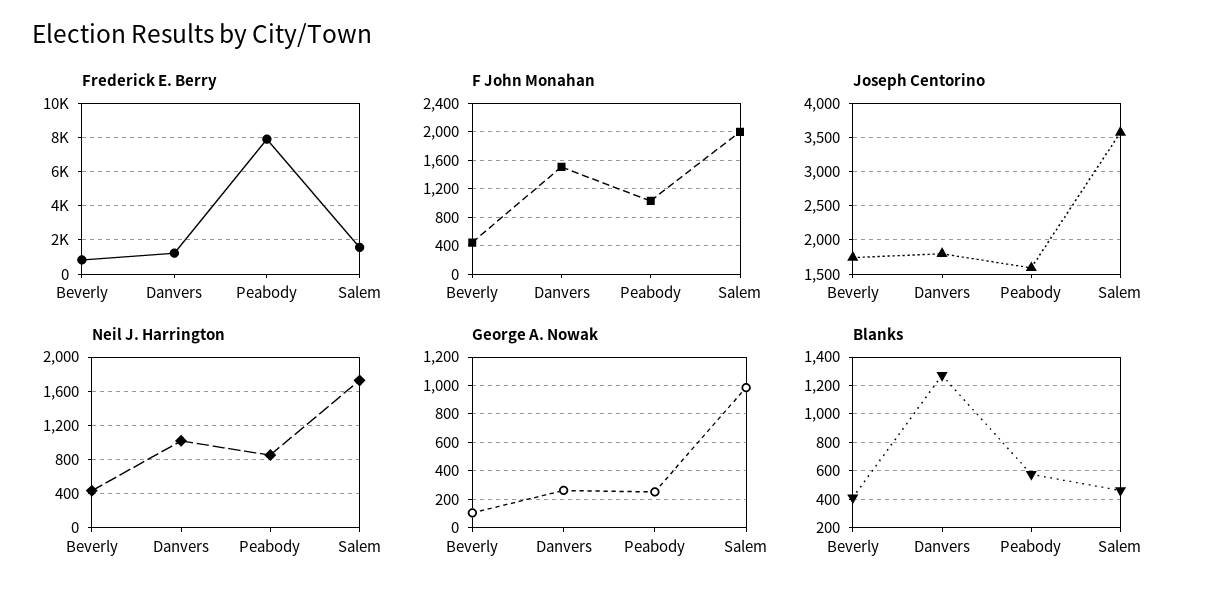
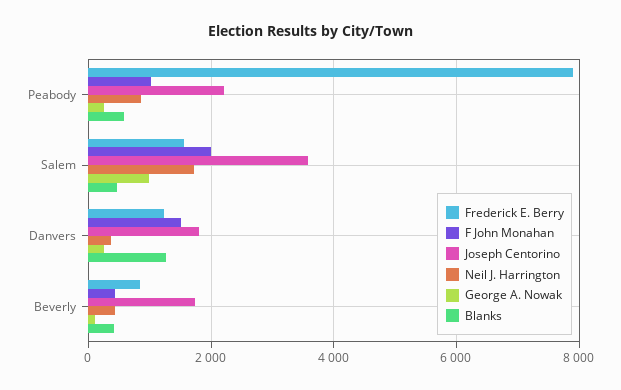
Joseph Centorino, Peabody: 1600 -> 2200
Neil J. Harrington, Danvers: 1000 -> 400

